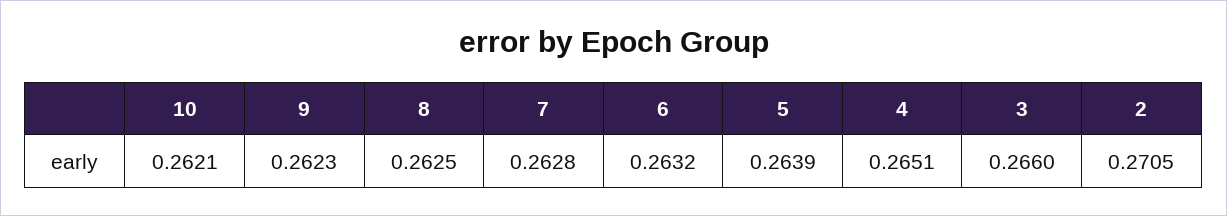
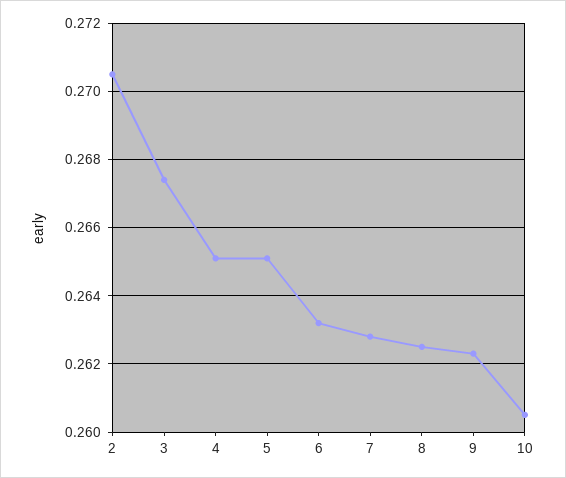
10: 0.2621 -> 0.2605
5: 0.2639 -> 0.265
3: 0.266 -> 0.2675

